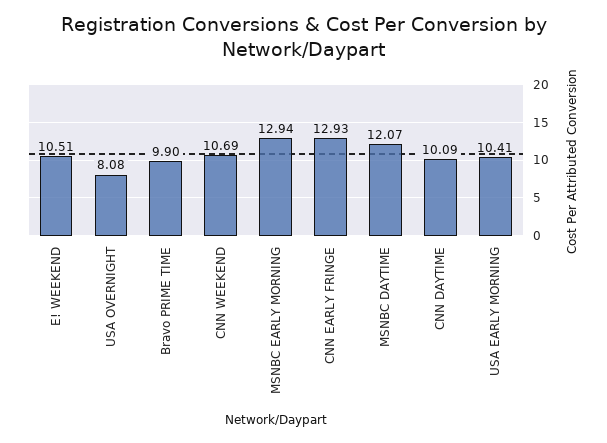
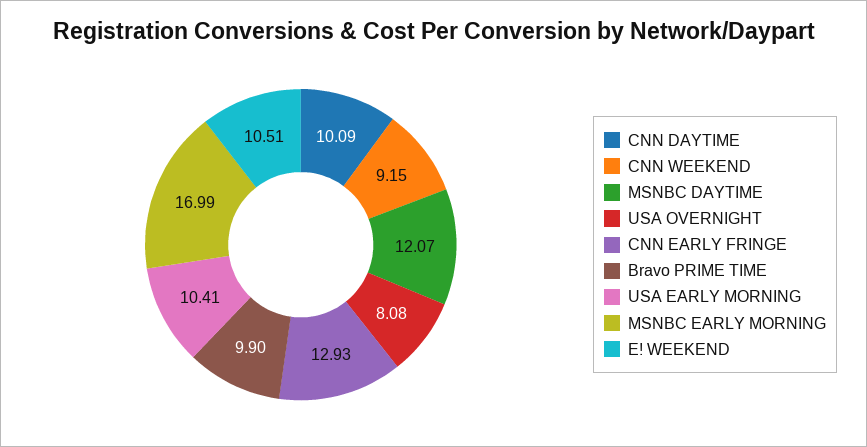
CNN WEEKEND: 10.69 -> 9.15
MSNBC EARLY MORNING: 12.94 -> 16.99

